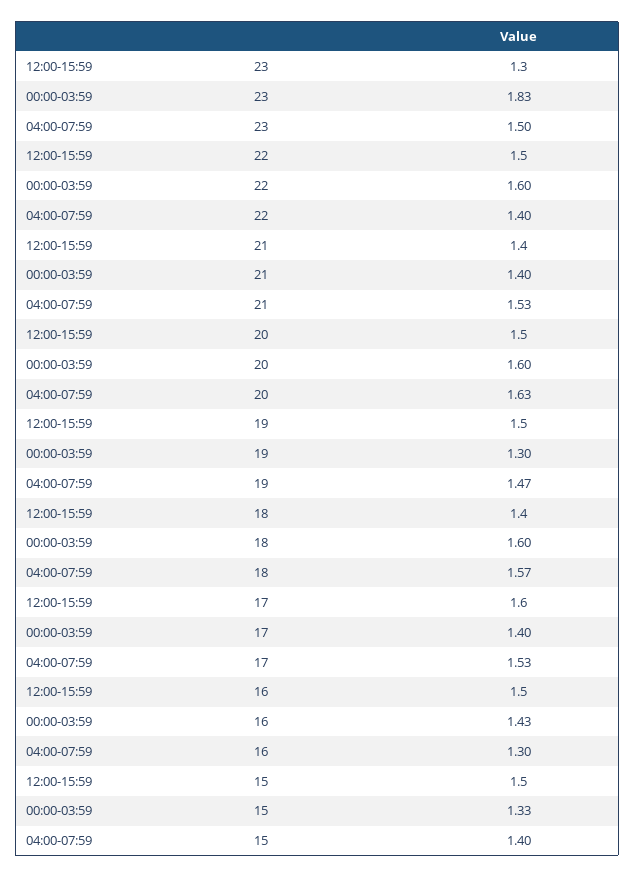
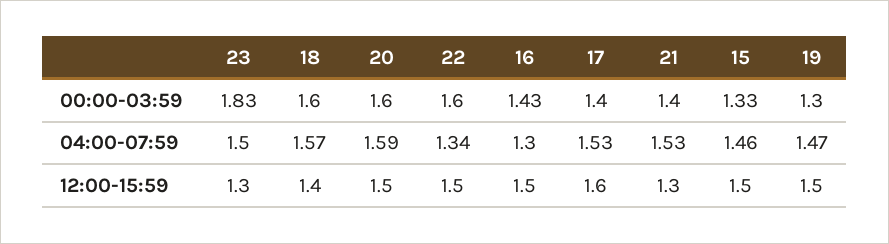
04:00-07:59, 22: 1.4 -> 1.34
12:00-15:59, 21: 1.4 -> 1.3
04:00-07:59, 20: 1.63 -> 1.59
04:00-07:59, 15: 1.4 -> 1.46

